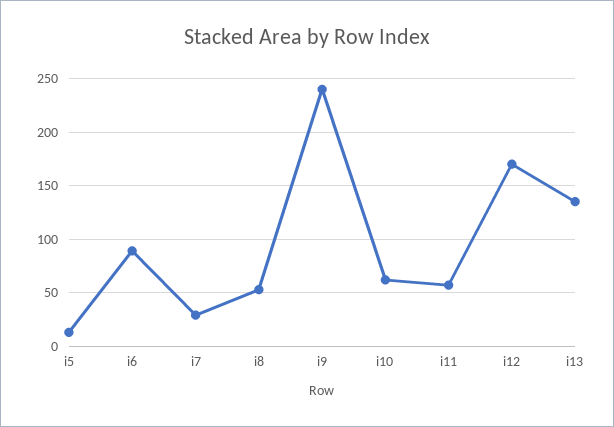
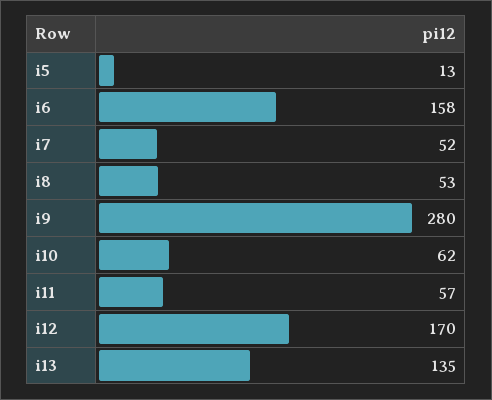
i6: 90 -> 158
i7: 30 -> 52
i9: 240 -> 280

